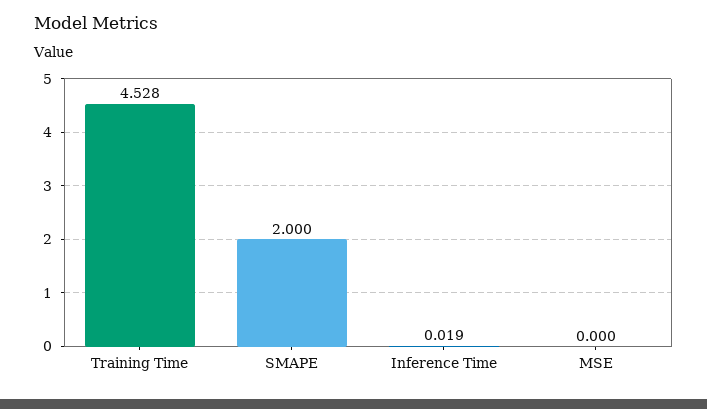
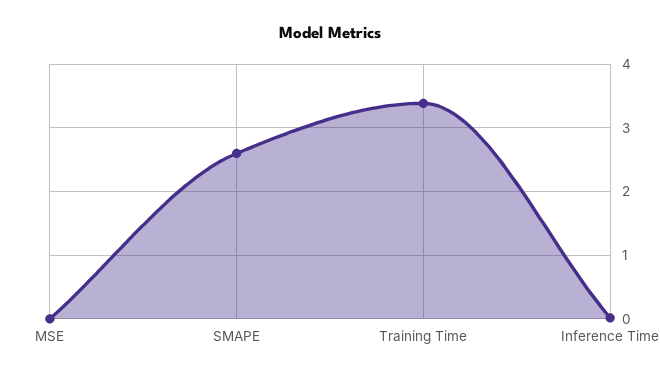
Training Time: 4.528 -> 3.4
SMAPE: 2 -> 2.6

